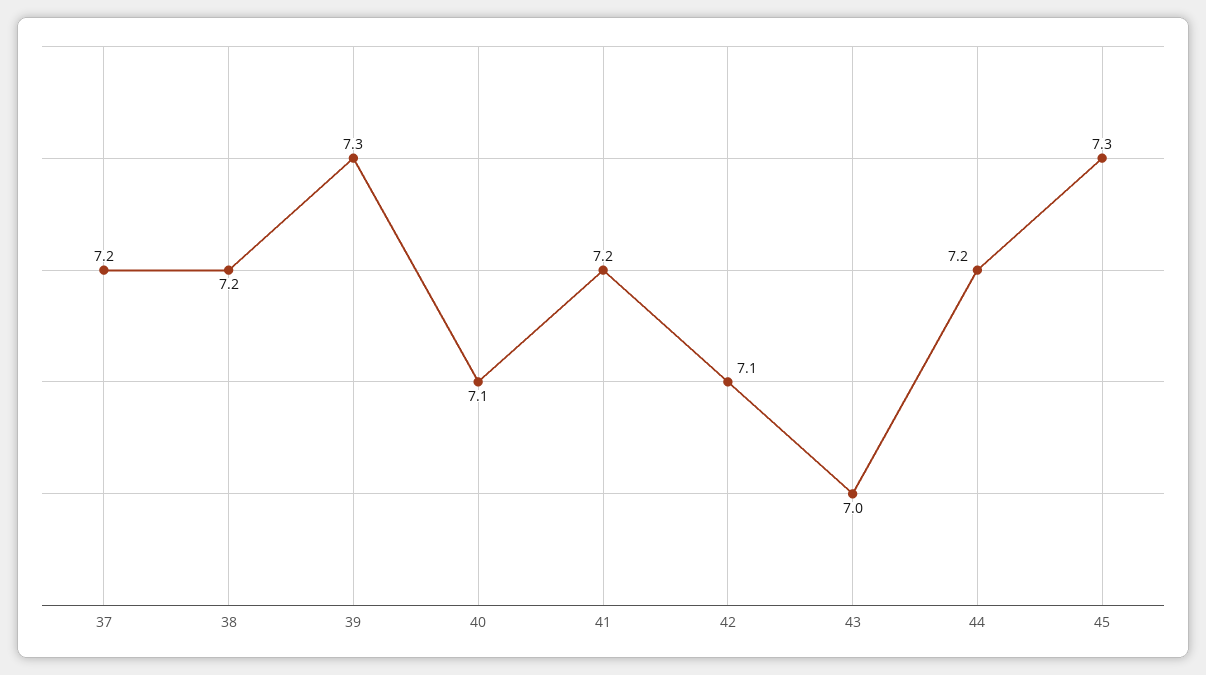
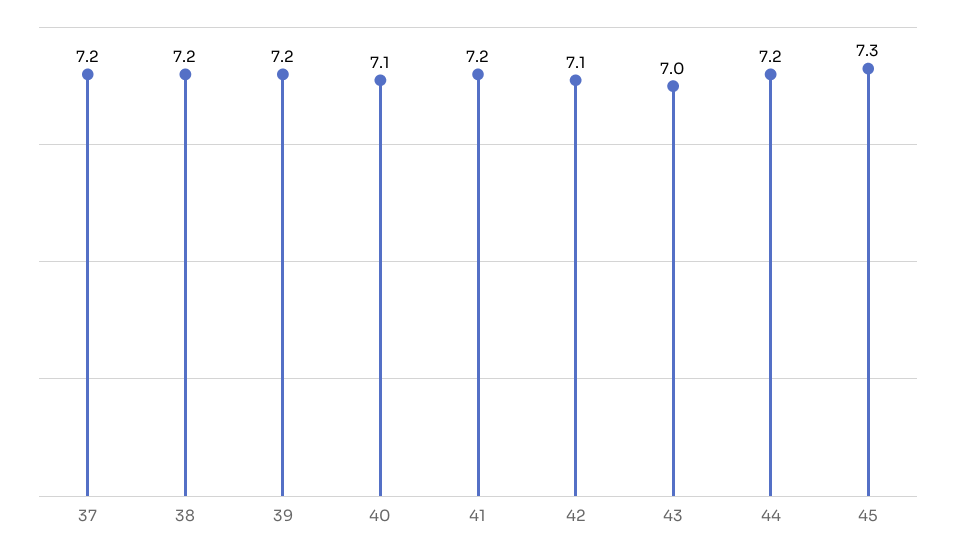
39: 7.3 -> 7.2

